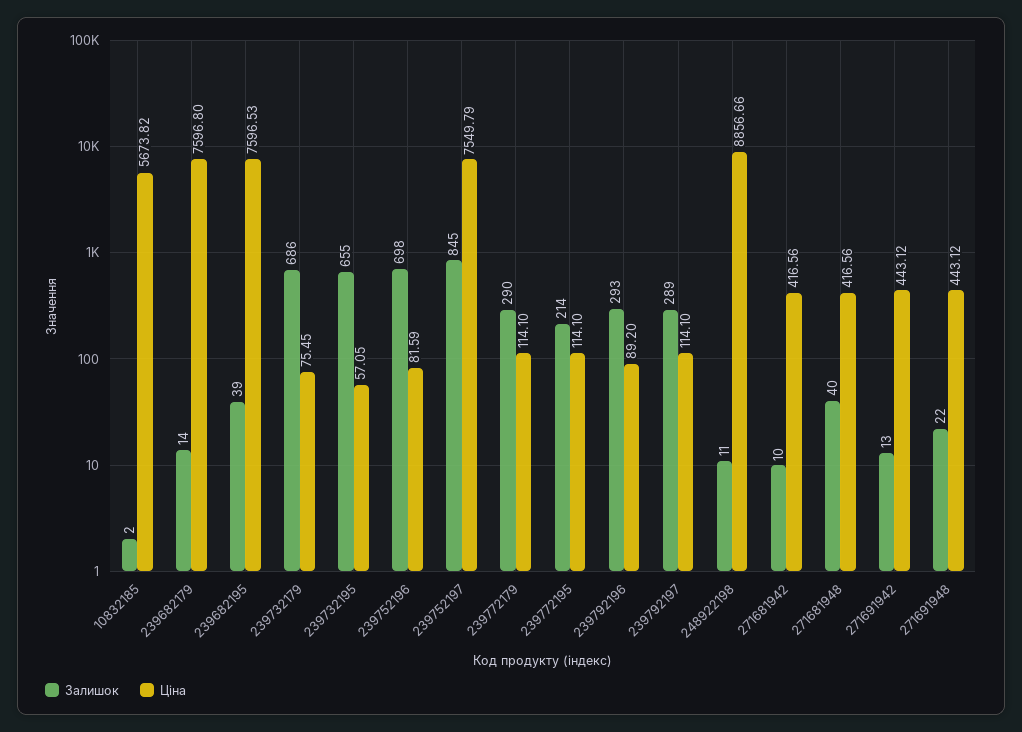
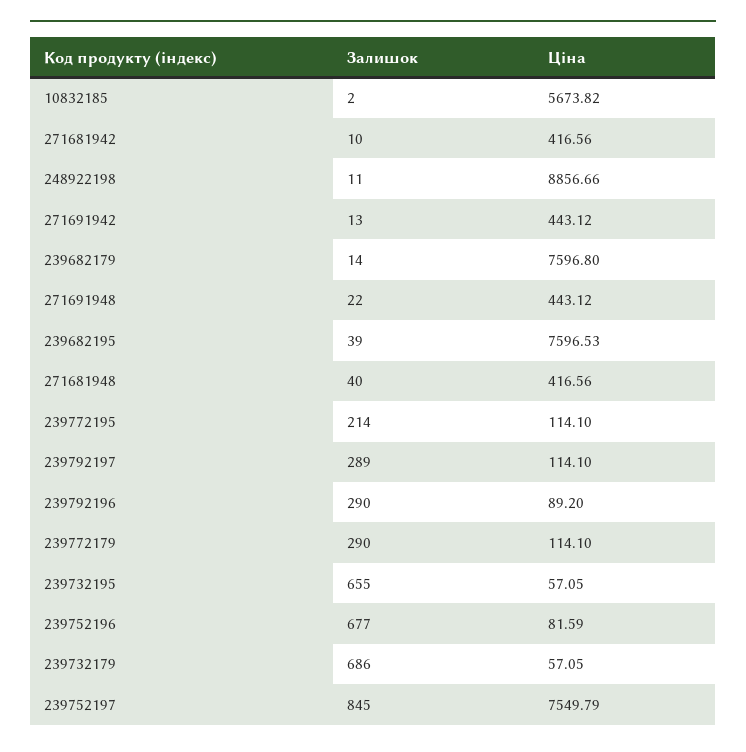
Ціна, 239732179: 75.45 -> 57.05
Залишок, 239752196: 698 -> 677
Залишок, 239792196: 293 -> 290

